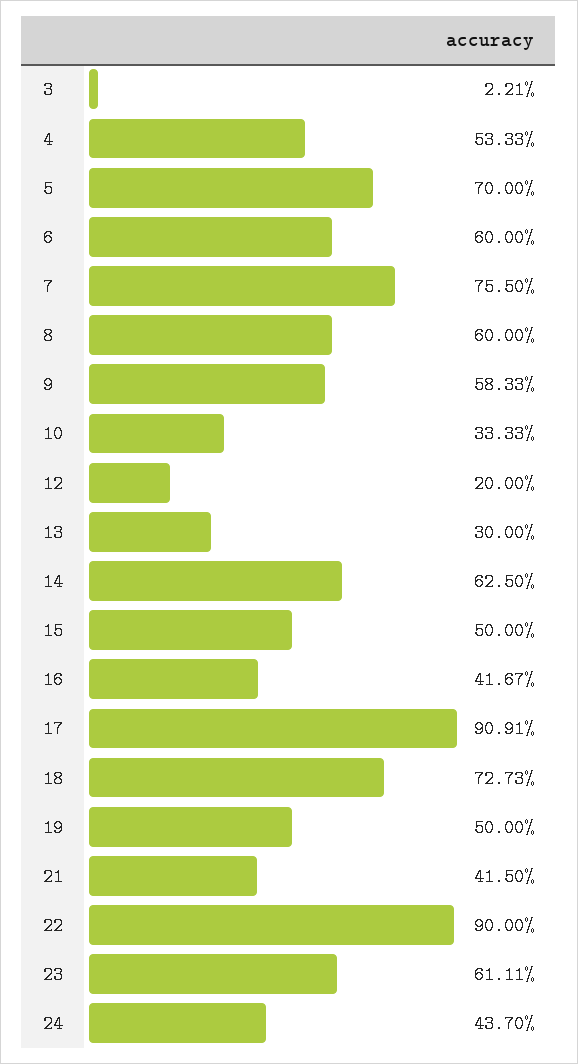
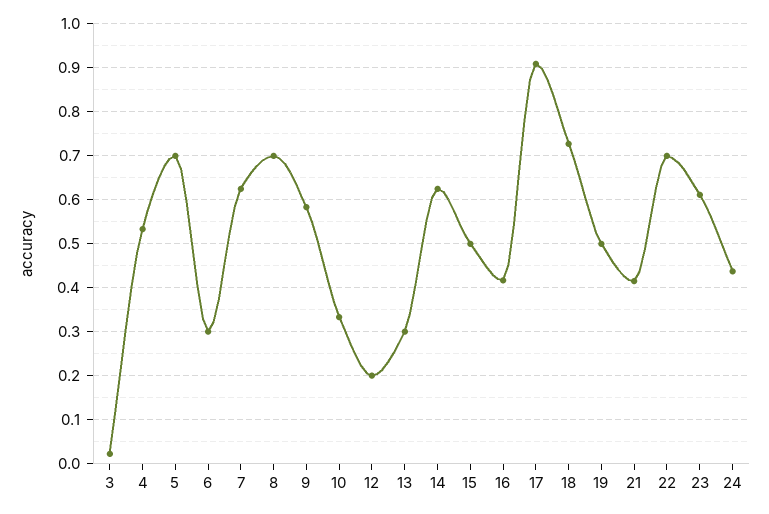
6: 0.6 -> 0.3
7: 0.755 -> 0.62
8: 0.6 -> 0.7
22: 0.9 -> 0.7

